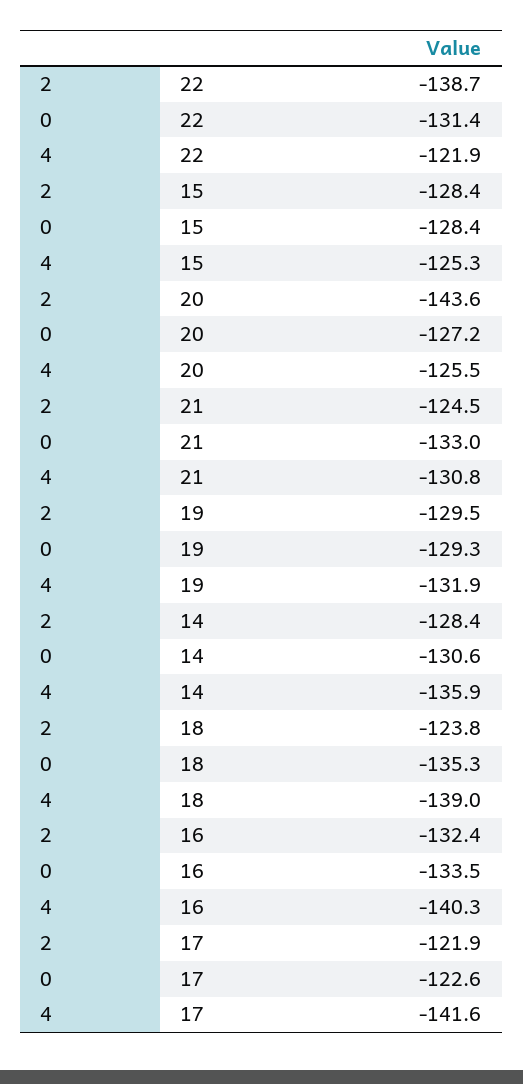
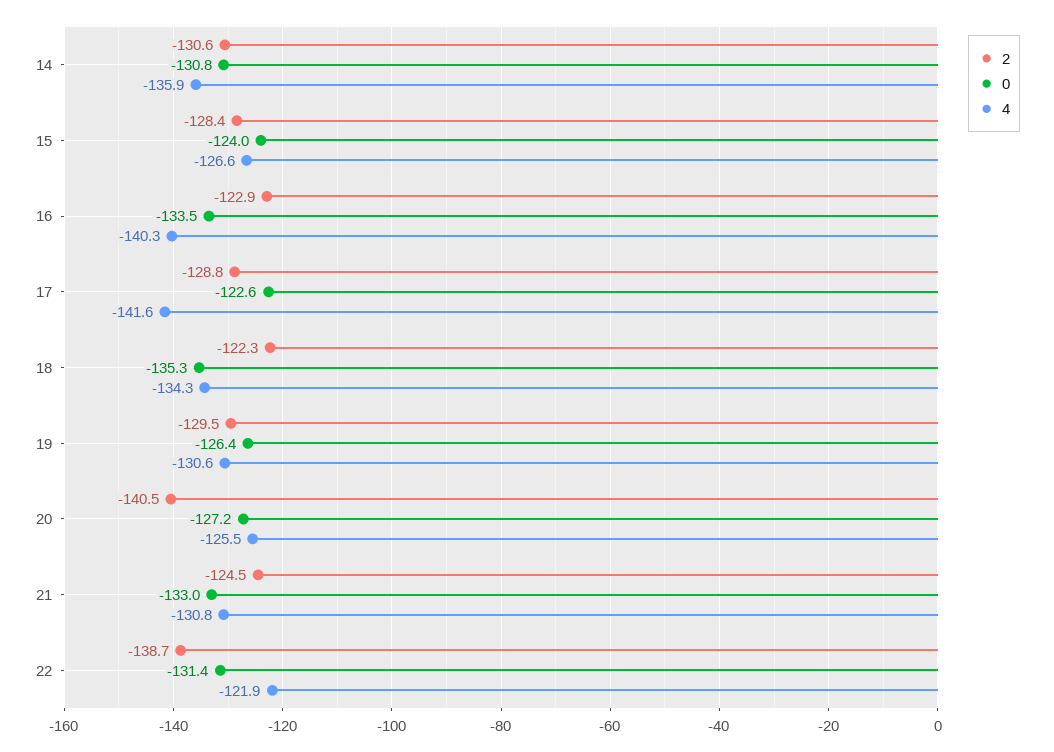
0, 15: -128.4 -> -124
4, 15: -125.3 -> -126.6
2, 20: -143.6 -> -140.5
0, 19: -129.3 -> -126.4
4, 19: -131.9 -> -130.6
2, 14: -128.4 -> -130.6
0, 14: -130.6 -> -130.8
2, 18: -123.8 -> -122.3
4, 18: -139 -> -134.3
2, 16: -132.4 -> -122.9
2, 17: -121.9 -> -128.8

